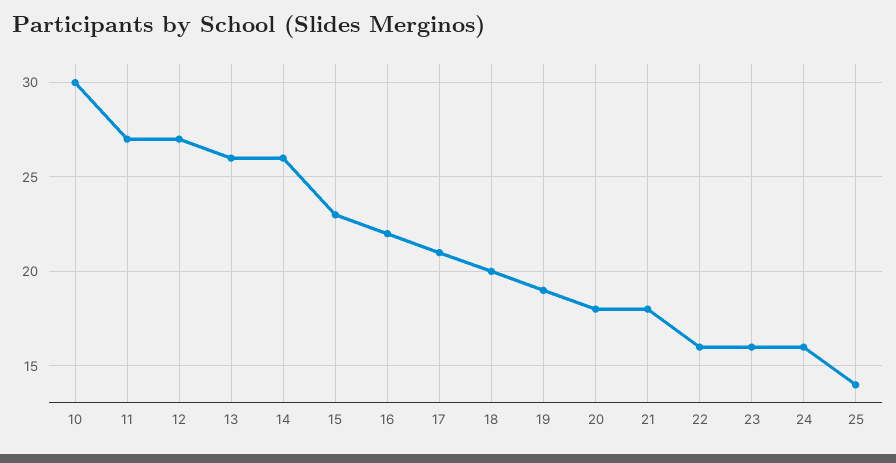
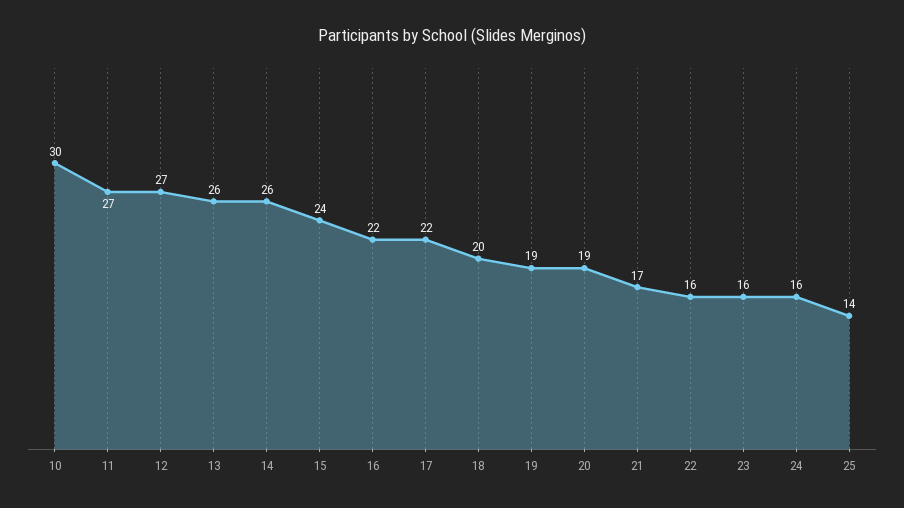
15: 23 -> 24
17: 21 -> 22
20: 18 -> 19
21: 18 -> 17

